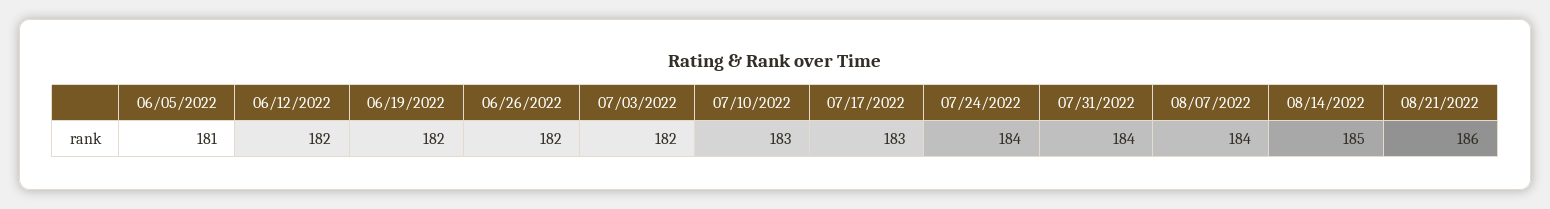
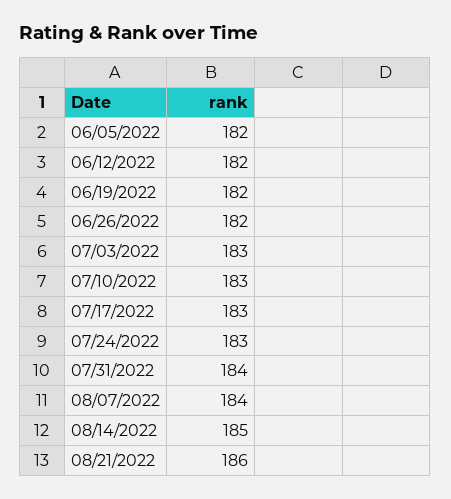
06/05/2022: 181 -> 182
07/03/2022: 182 -> 183
07/24/2022: 184 -> 183

